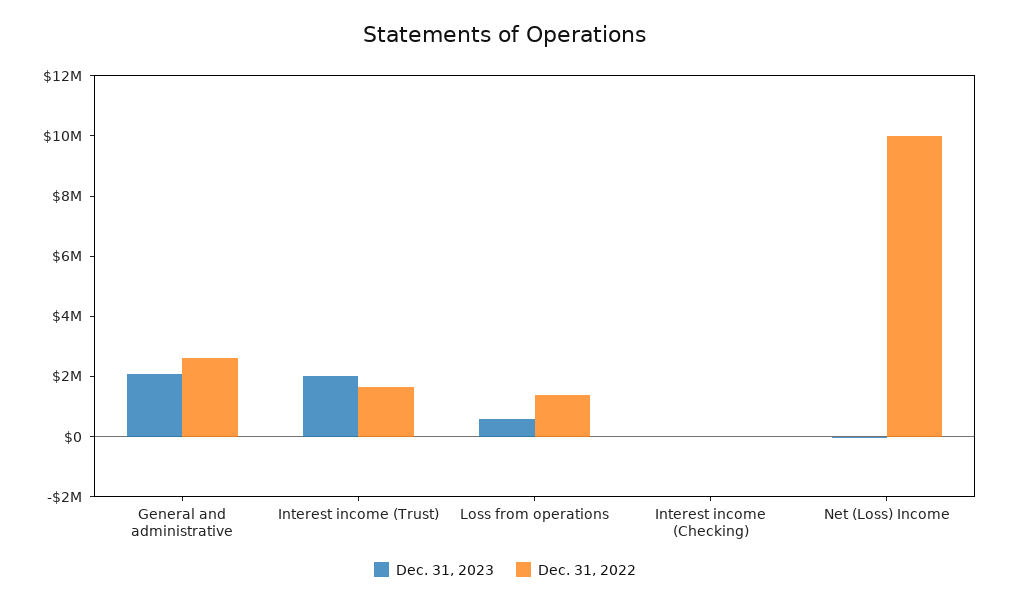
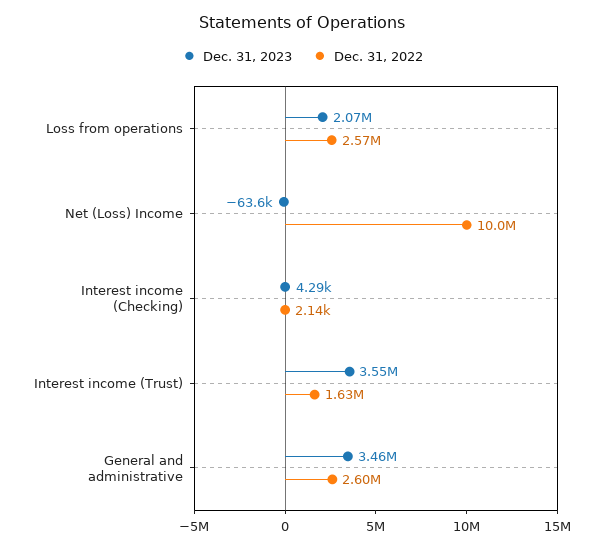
Dec. 31, 2023, General and administrative: 2000000 -> 3460000
Dec. 31, 2023, Interest income (Trust): 2000000 -> 3550000
Dec. 31, 2023, Loss from operations: 500000 -> 2070000
Dec. 31, 2022, Loss from operations: 1500000 -> 2570000

